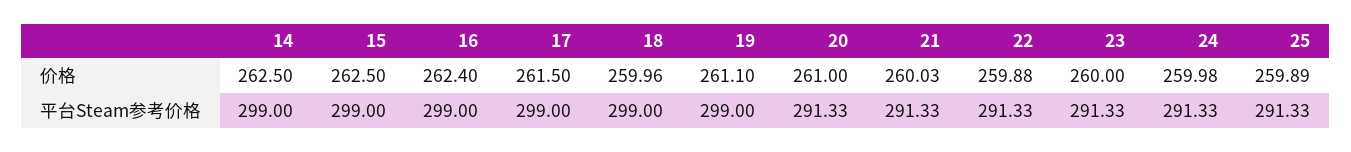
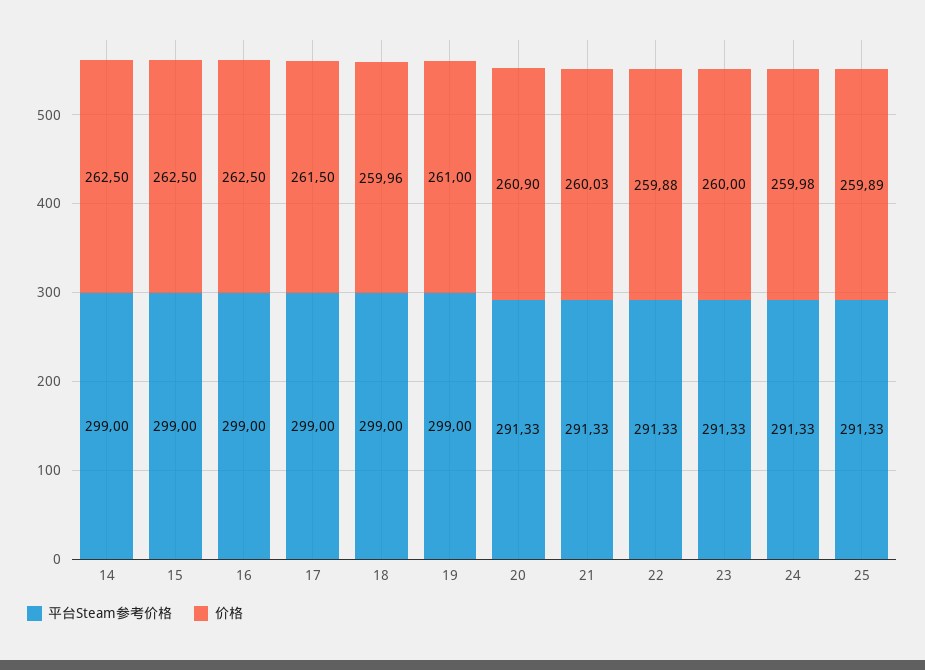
价格, 16: 262.4 -> 262.5
价格, 19: 261.1 -> 261
价格, 20: 261 -> 260.9

